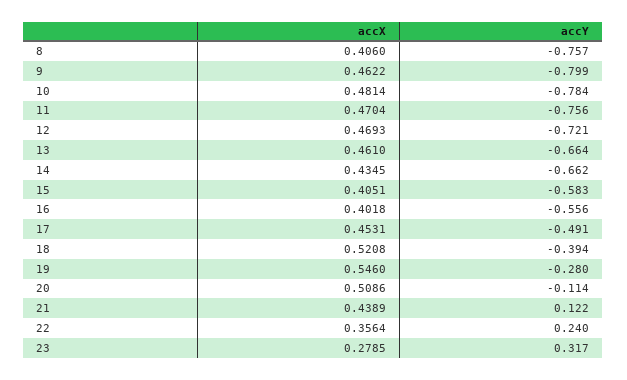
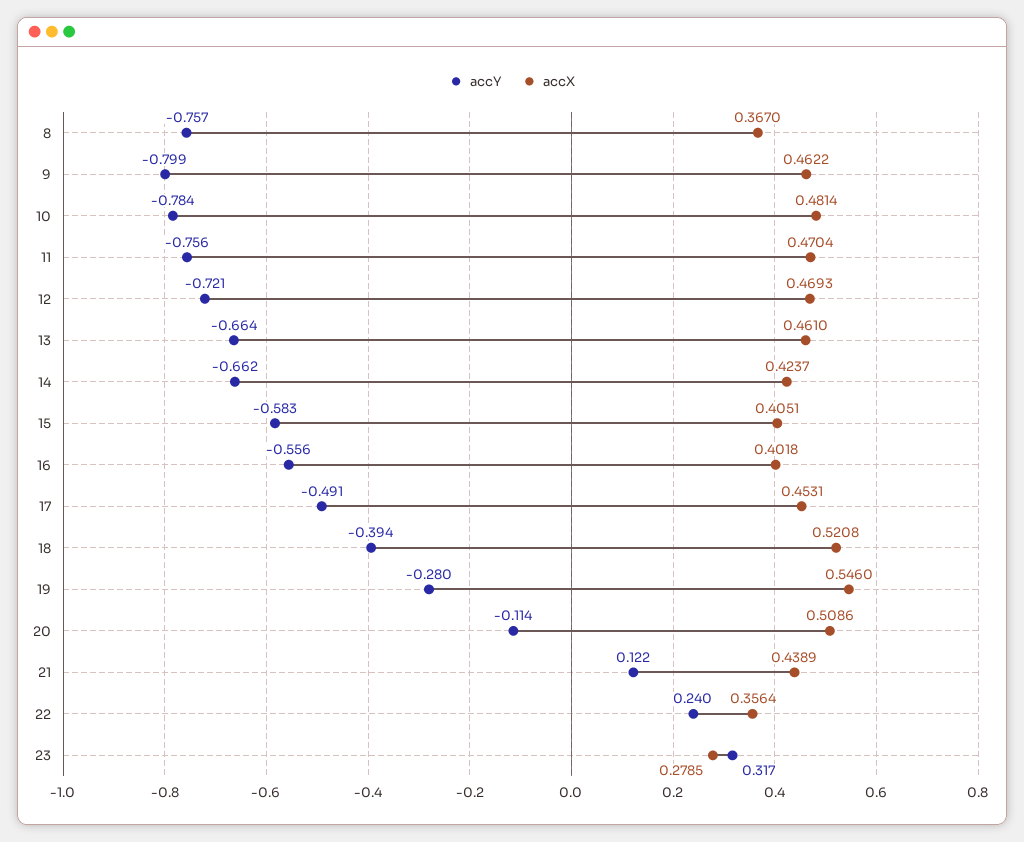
accX, 8: 0.406 -> 0.367
accX, 14: 0.4345 -> 0.4237

